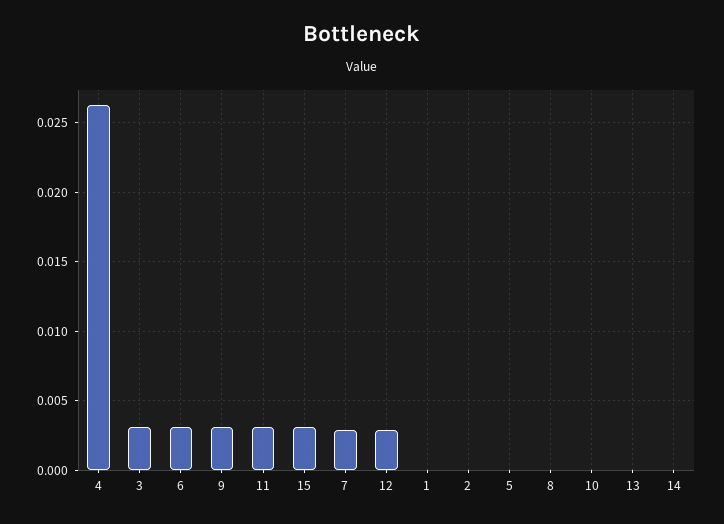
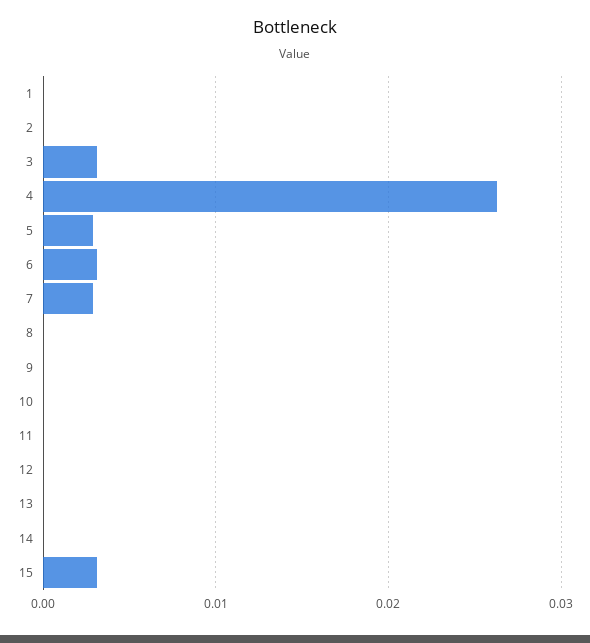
9: 0.003 -> 0
11: 0.003 -> 0
12: 0.003 -> 0
5: 0 -> 0.003

